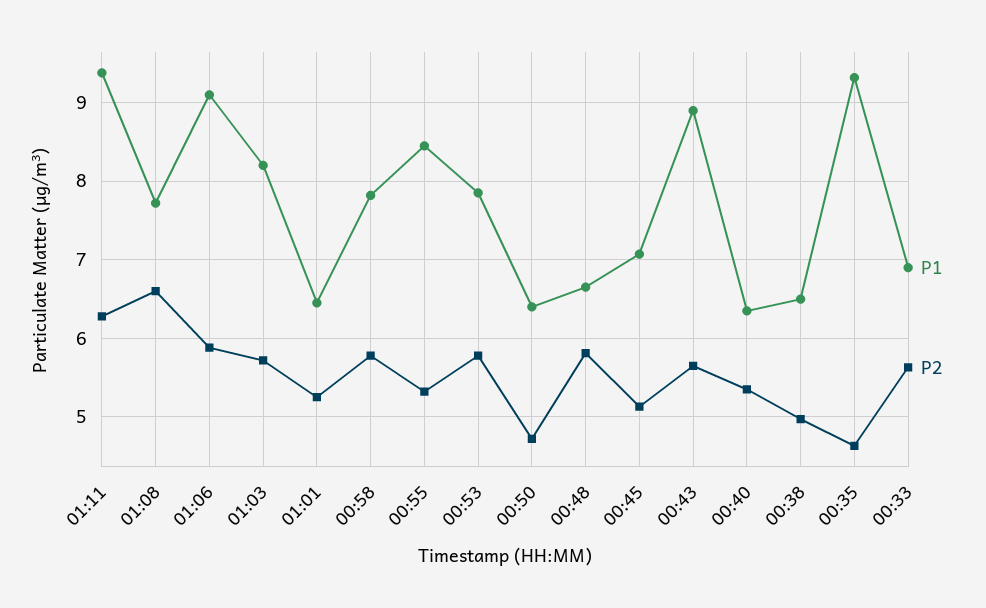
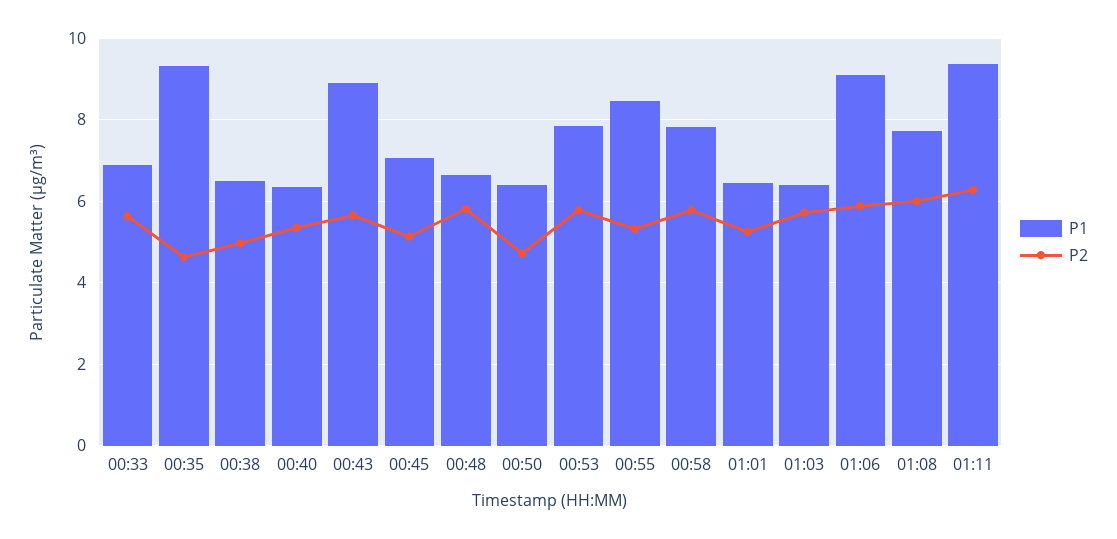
P2, 01:08: 6.6 -> 6
P1, 01:03: 8.2 -> 6.4

